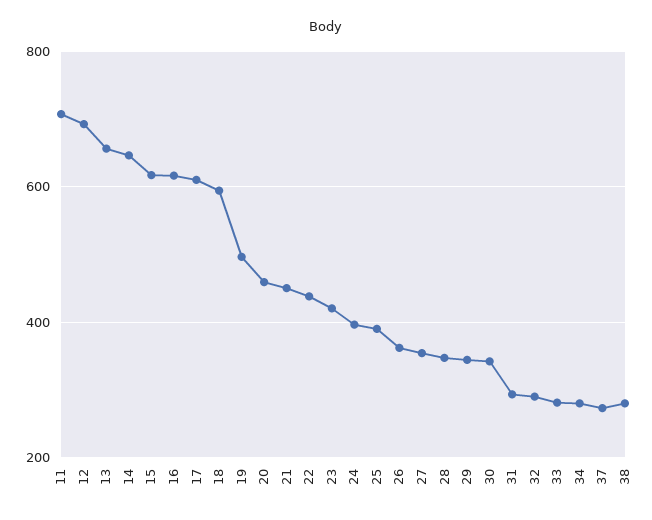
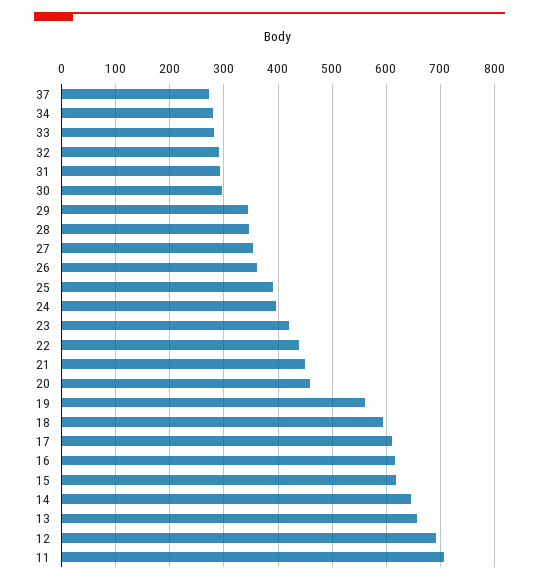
19: 500 -> 560
30: 340 -> 300
38: 280 -> none

